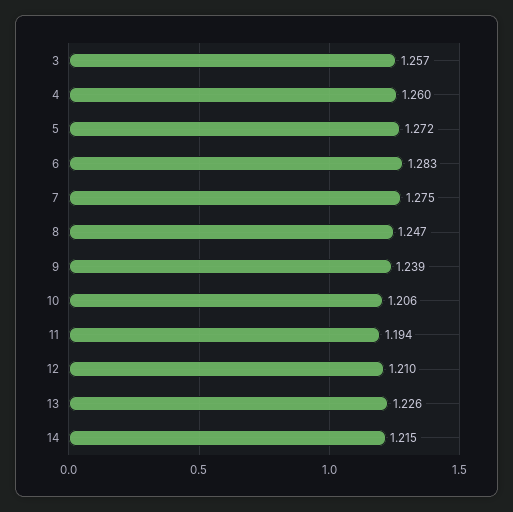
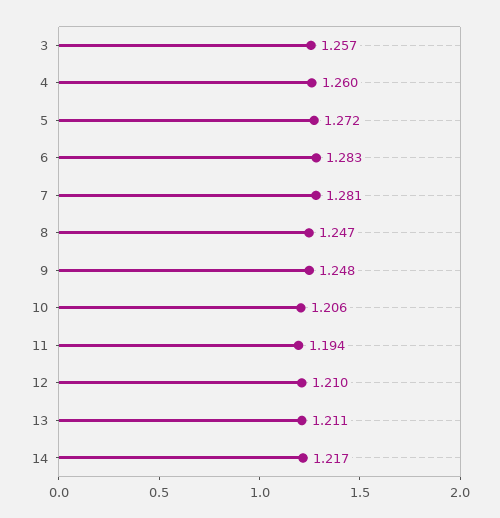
7: 1.275 -> 1.281
9: 1.239 -> 1.248
13: 1.226 -> 1.211
14: 1.215 -> 1.217

